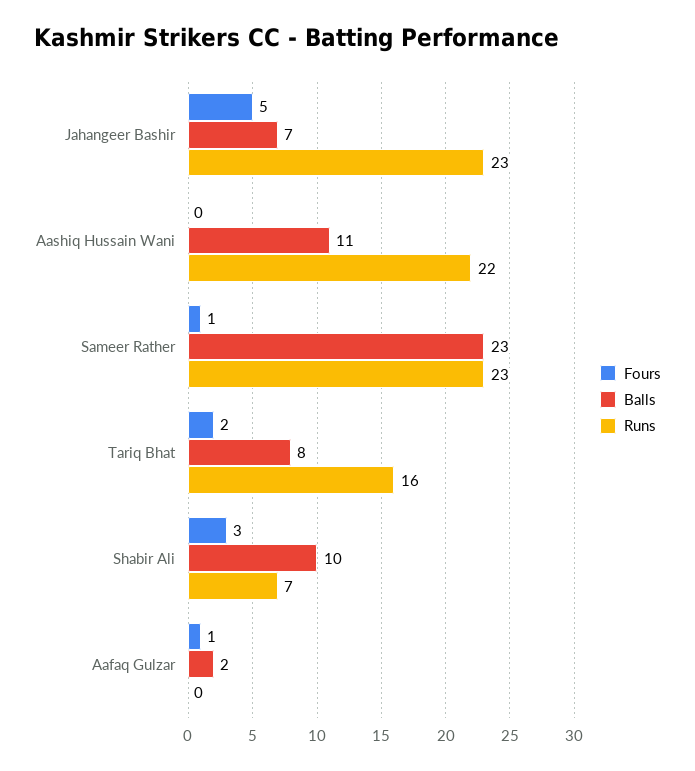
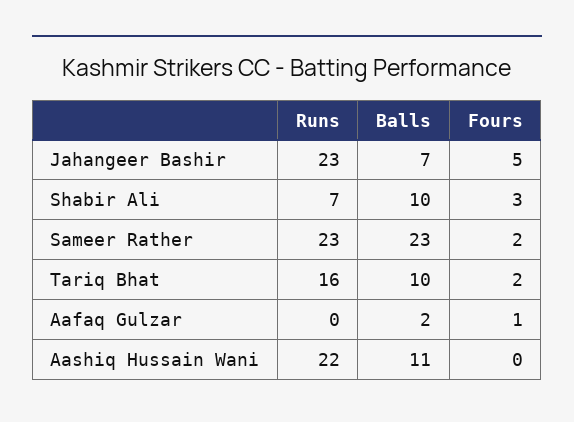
Fours, Sameer Rather: 1 -> 2
Balls, Tariq Bhat: 8 -> 10

